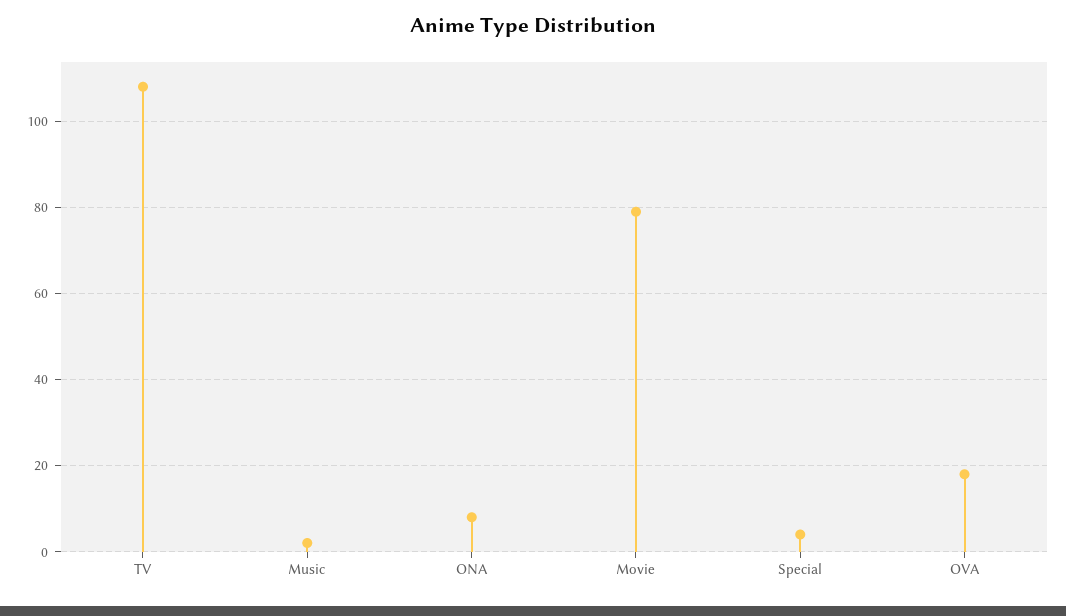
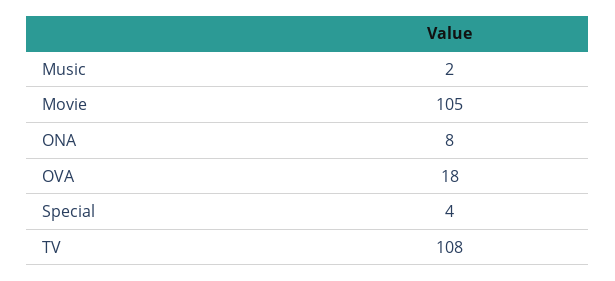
Movie: 80 -> 105

